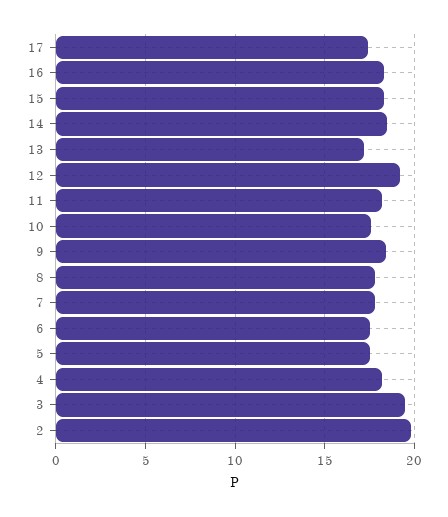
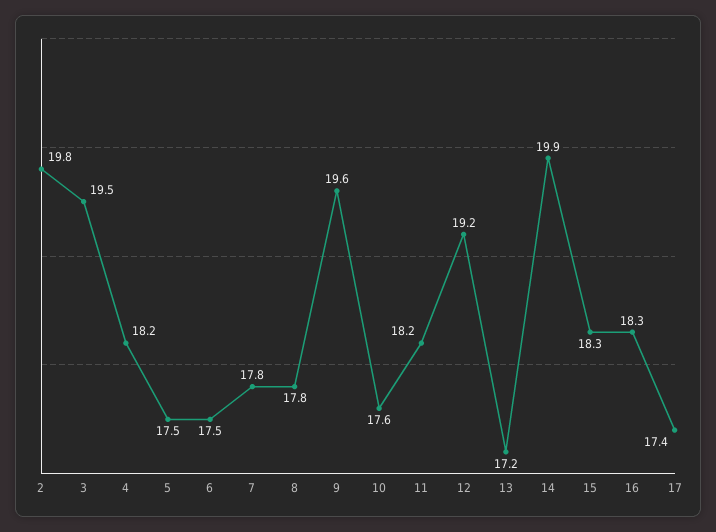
14: 18.5 -> 19.9
9: 18.5 -> 19.6

